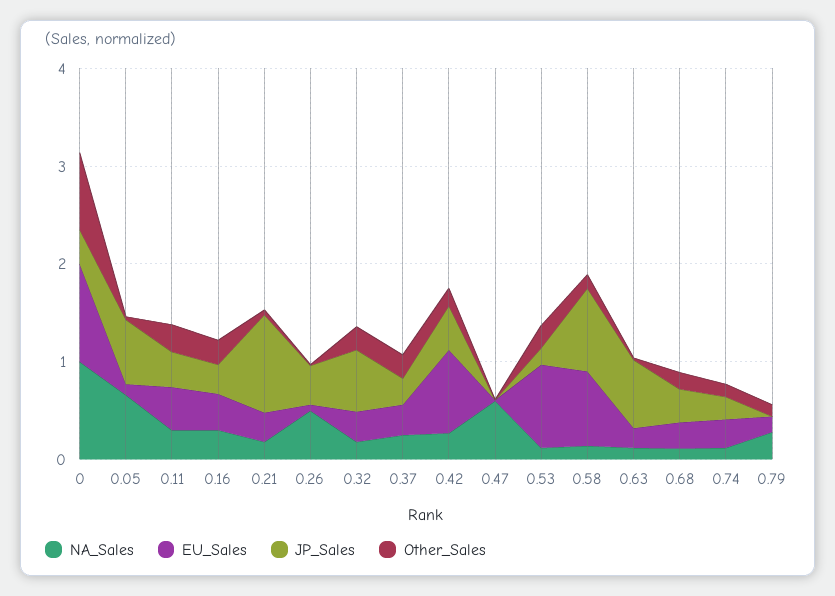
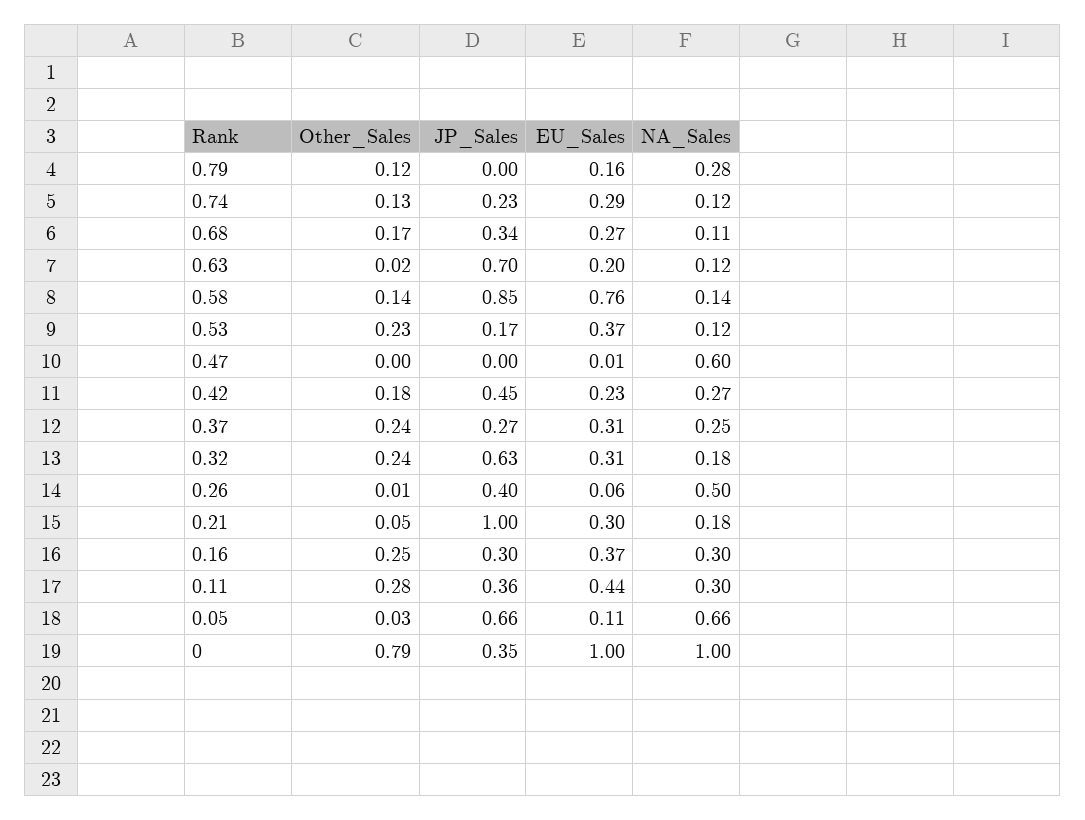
EU_Sales, 0.42: 0.8 -> 0.23
EU_Sales, 0.53: 0.8 -> 0.37

